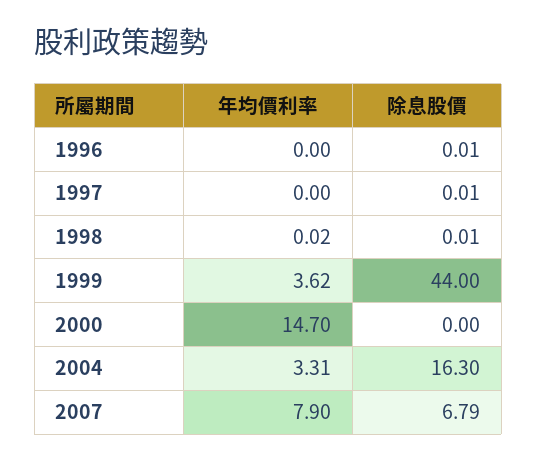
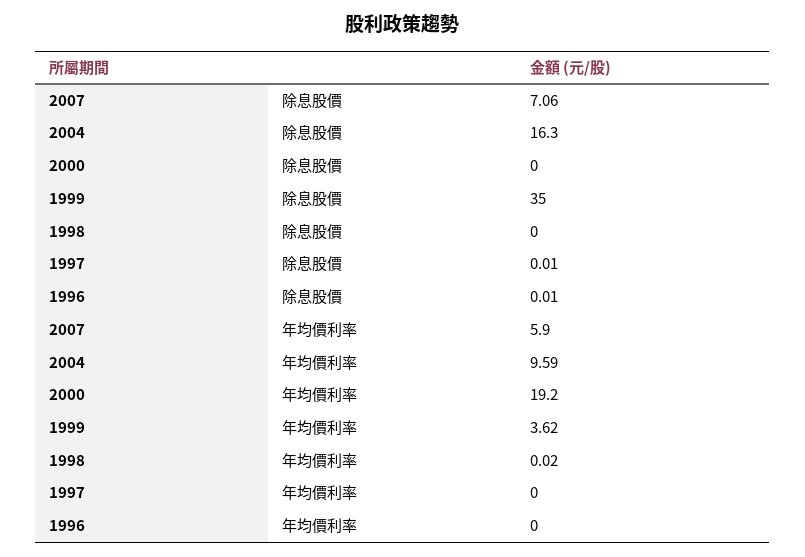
除息股價, 1998: 0.01 -> 0
除息股價, 1999: 44 -> 35
年均價利率, 2000: 14.7 -> 19.2
年均價利率, 2004: 3.31 -> 9.59
年均價利率, 2007: 7.9 -> 5.9
除息股價, 2007: 6.79 -> 7.06

